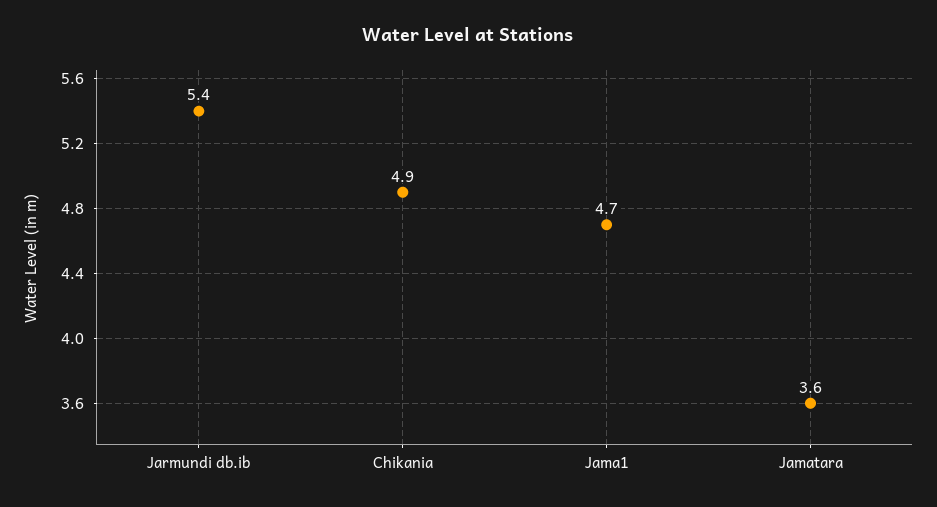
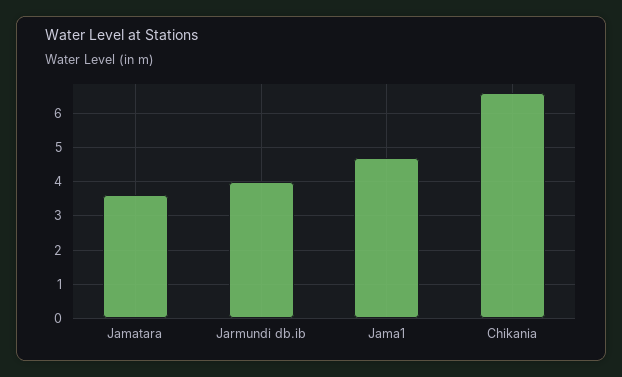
Jarmundi db.ib: 5.4 -> 4
Chikania: 4.9 -> 6.5

